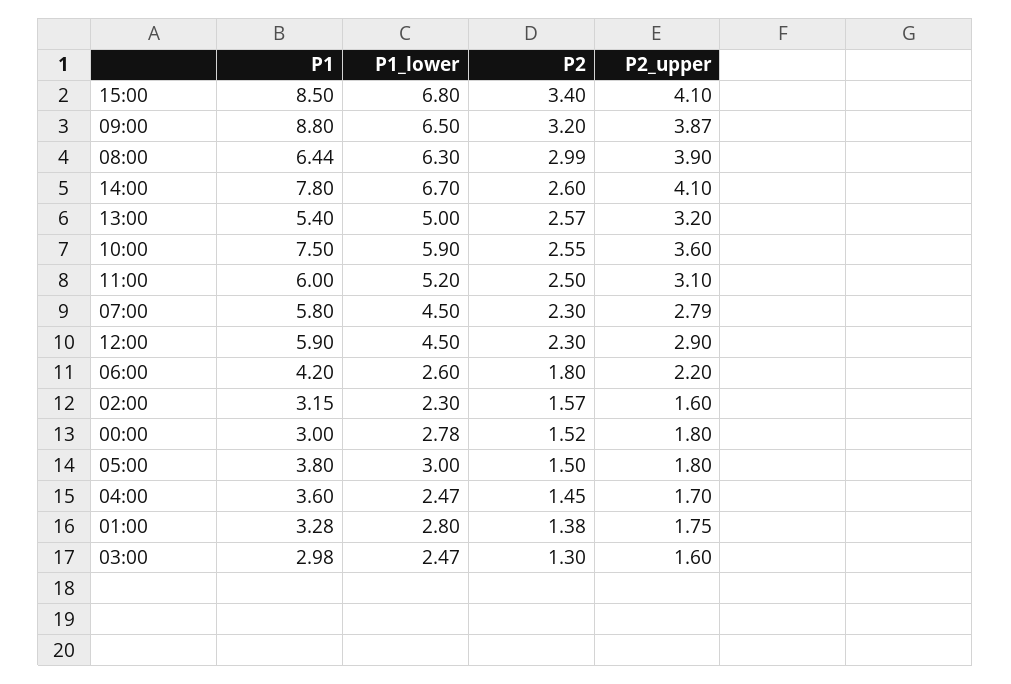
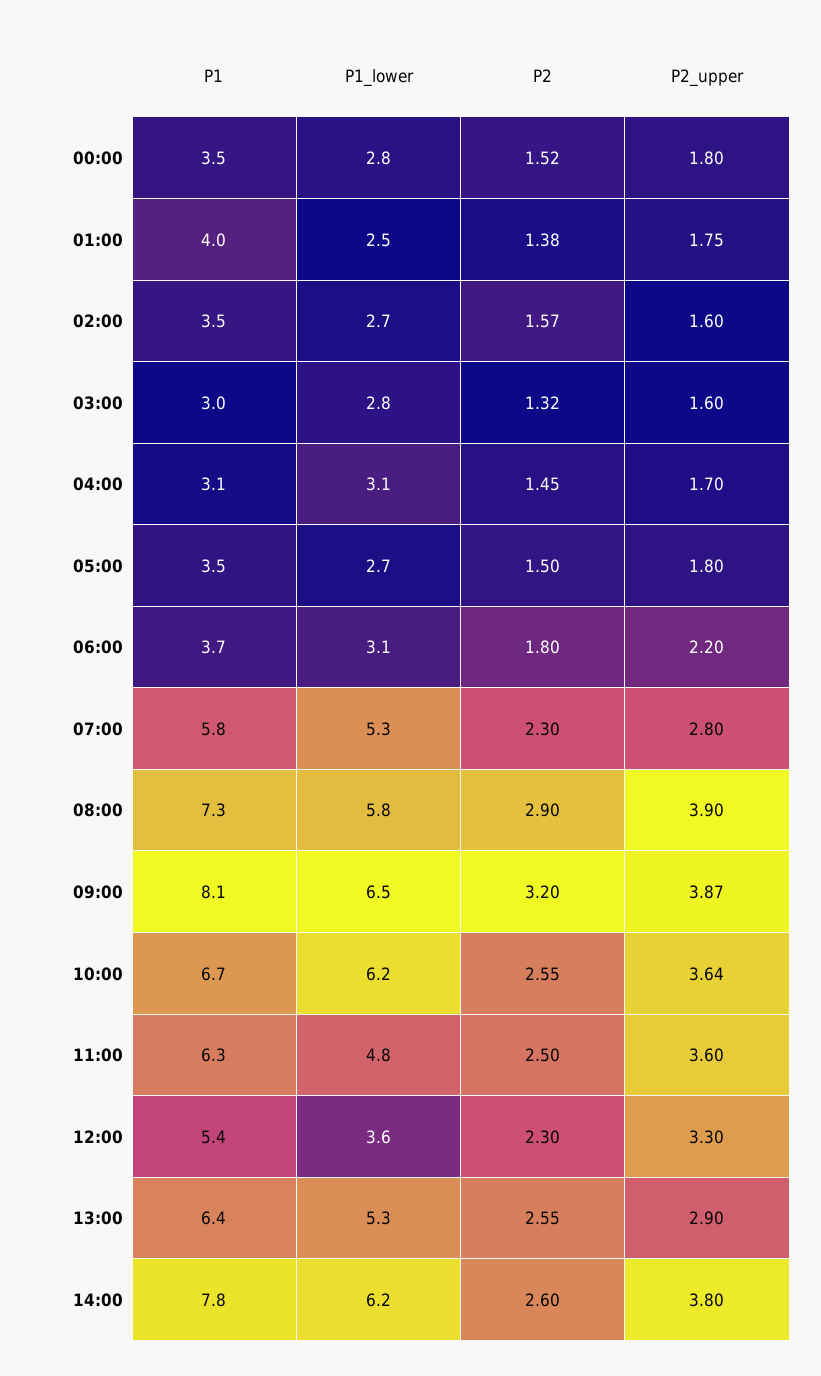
P1, 15:00: 8.5 -> none
P1_lower, 15:00: 6.8 -> none
P2, 15:00: 3.4 -> none
P2_upper, 15:00: 4.1 -> none
P1, 09:00: 8.8 -> 8.1
P1, 08:00: 6.44 -> 7.3
P1_lower, 08:00: 6.3 -> 5.8
P2, 08:00: 2.99 -> 2.9
P1_lower, 14:00: 6.7 -> 6.2
P2_upper, 14:00: 4.1 -> 3.8
P1, 13:00: 5.4 -> 6.4
P1_lower, 13:00: 5 -> 5.3
P2, 13:00: 2.57 -> 2.55
P2_upper, 13:00: 3.2 -> 2.9
P1, 10:00: 7.5 -> 6.7
P1_lower, 10:00: 5.9 -> 6.2
P2_upper, 10:00: 3.6 -> 3.64
P1, 11:00: 6 -> 6.3
P1_lower, 11:00: 5.2 -> 4.8
P2_upper, 11:00: 3.1 -> 3.6
P1_lower, 07:00: 4.5 -> 5.3
P2_upper, 07:00: 2.79 -> 2.8
P1, 12:00: 5.9 -> 5.4
P1_lower, 12:00: 4.5 -> 3.6
P2_upper, 12:00: 2.9 -> 3.3
P1, 06:00: 4.2 -> 3.7
P1_lower, 06:00: 2.6 -> 3.1
P1, 02:00: 3.15 -> 3.5
P1_lower, 02:00: 2.3 -> 2.7
P1, 00:00: 3 -> 3.5
P1, 05:00: 3.8 -> 3.5
P1_lower, 05:00: 3 -> 2.7
P1, 04:00: 3.6 -> 3.1
P1_lower, 04:00: 2.47 -> 3.1
P1, 01:00: 3.28 -> 4
P1_lower, 01:00: 2.8 -> 2.5
P1_lower, 03:00: 2.47 -> 2.8
P2, 03:00: 1.3 -> 1.32

